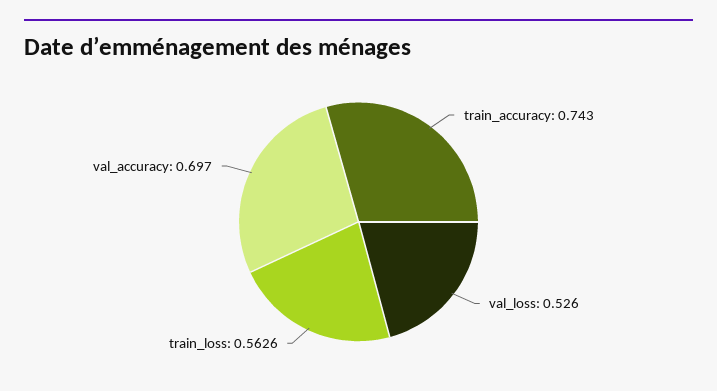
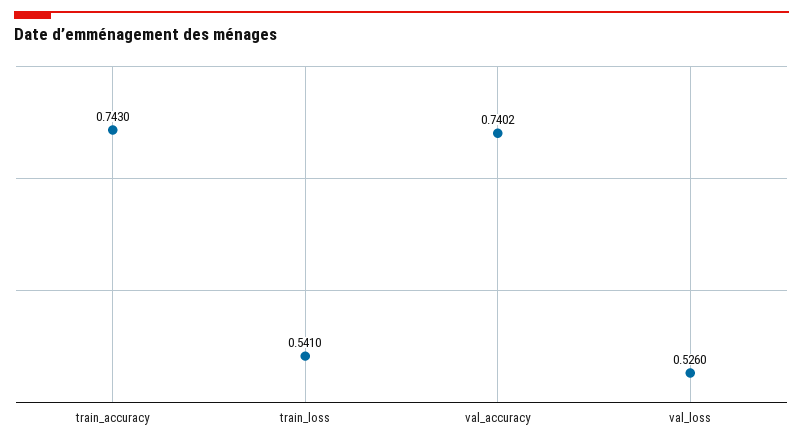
train_loss: 0.5626 -> 0.541
val_accuracy: 0.697 -> 0.7402

